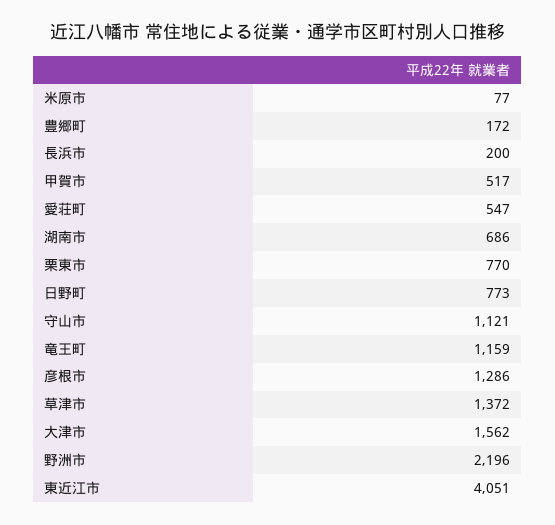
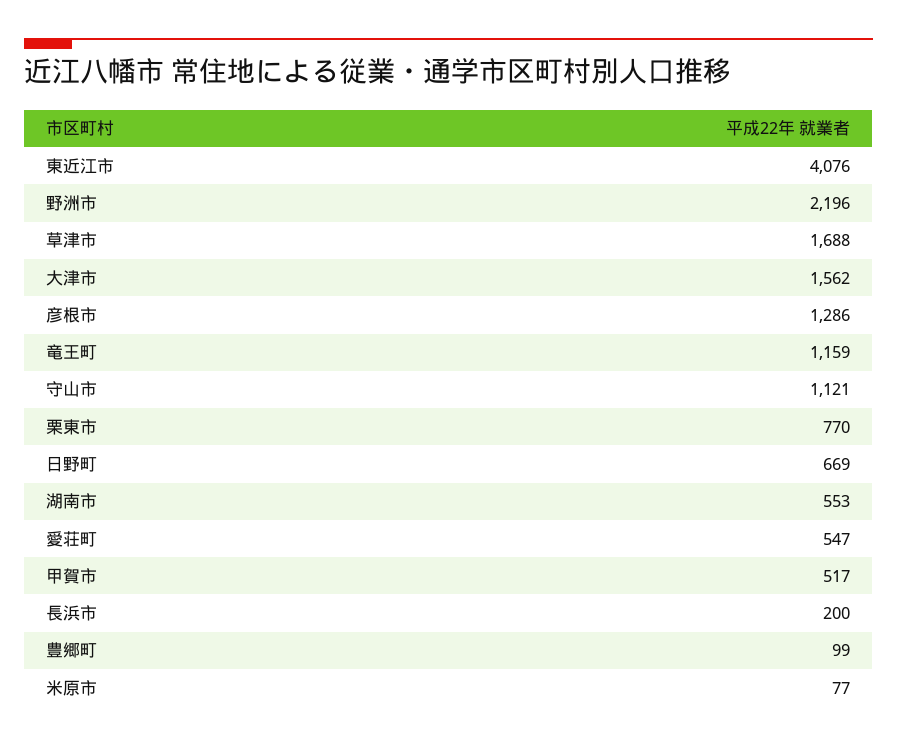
豊郷町: 172 -> 99
湖南市: 686 -> 553
日野町: 773 -> 669
草津市: 1372 -> 1688
東近江市: 4051 -> 4076

